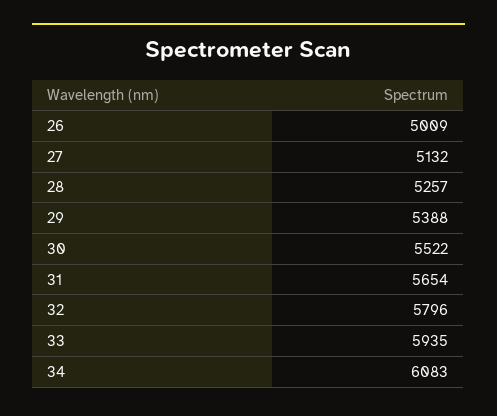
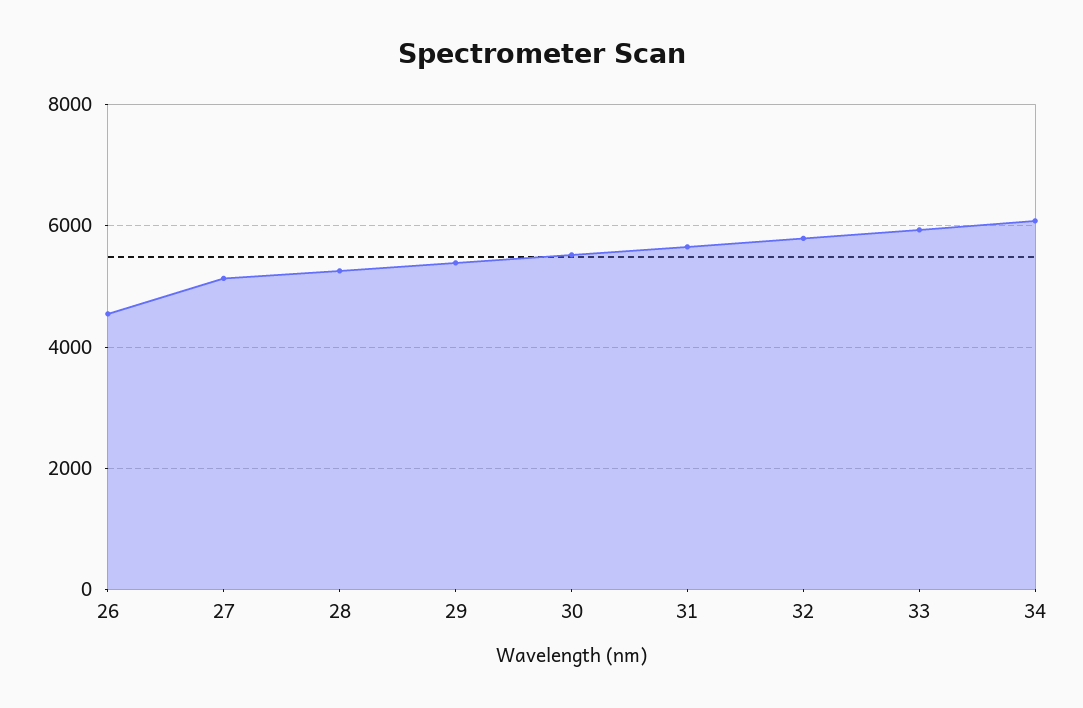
26: 5009 -> 4600

